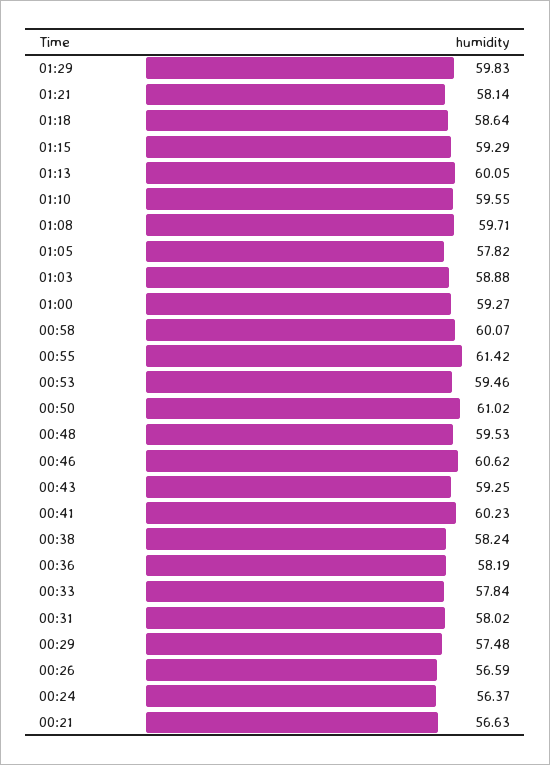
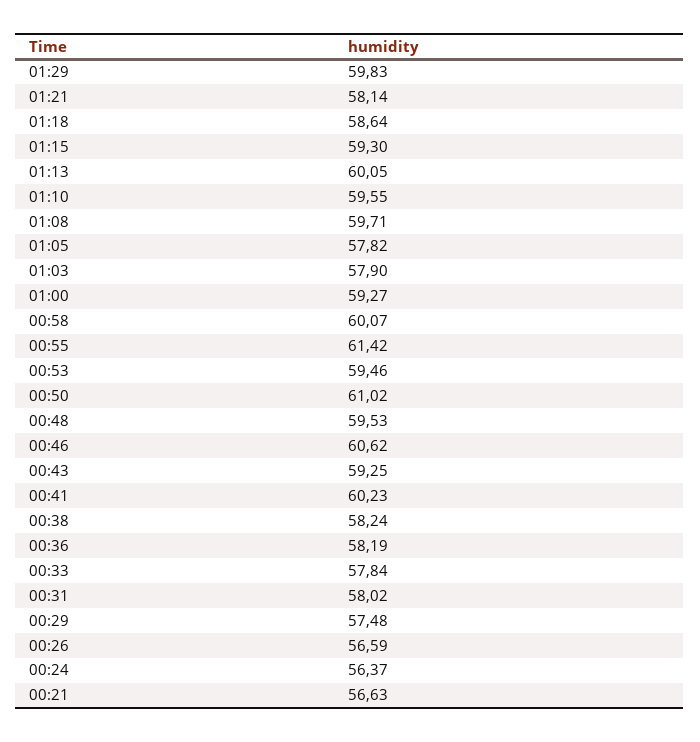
01:15: 59.29 -> 59.3
01:03: 58.88 -> 57.9

